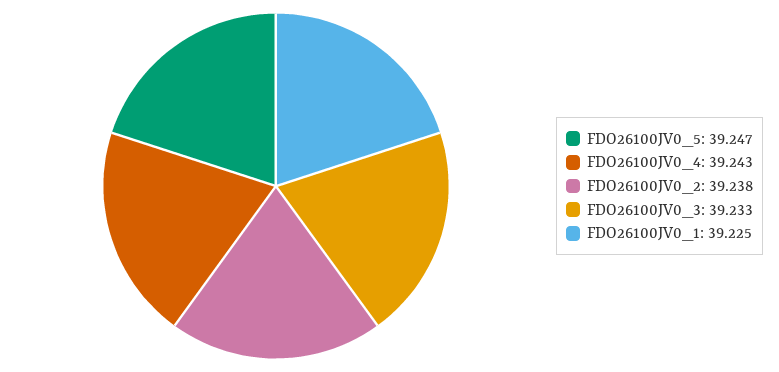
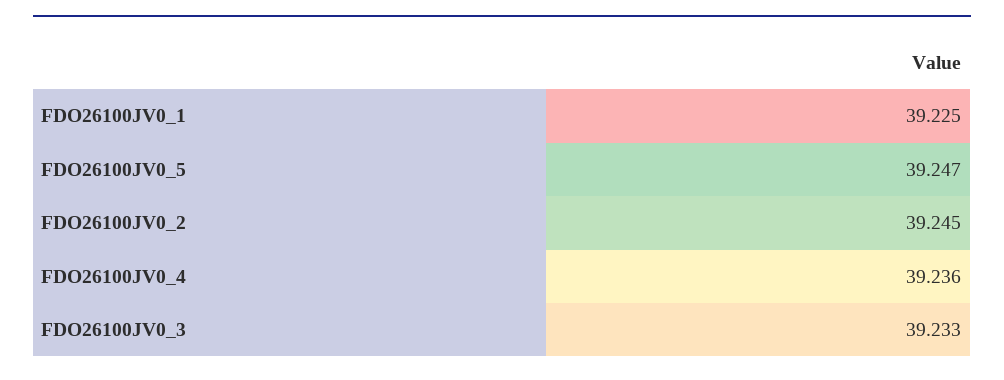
FDO26100JV0_4: 39.243 -> 39.236
FDO26100JV0_2: 39.238 -> 39.245

